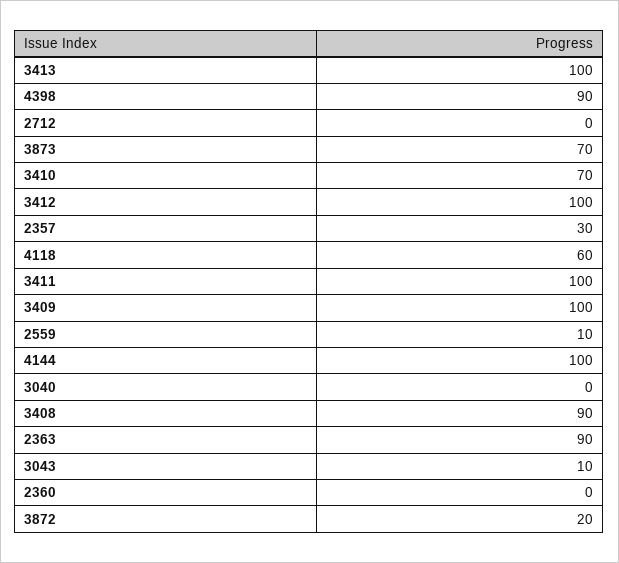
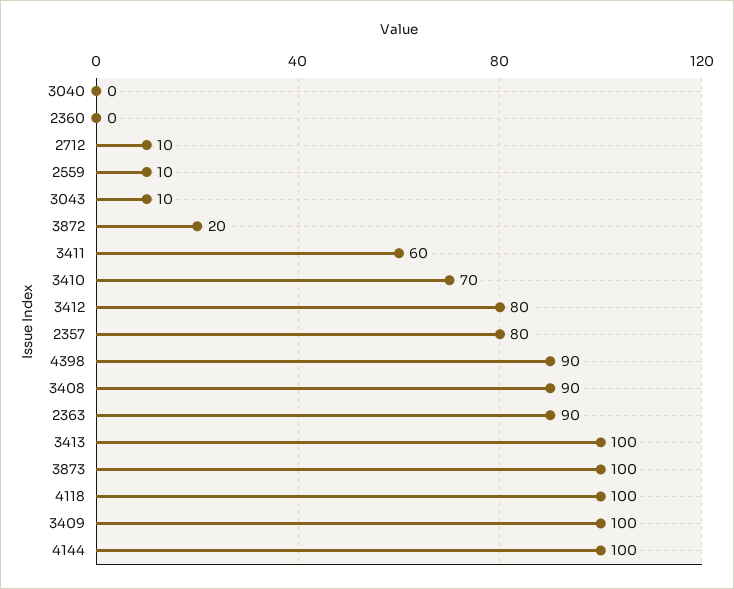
2712: 0 -> 10
3873: 70 -> 100
3412: 100 -> 80
2357: 30 -> 80
4118: 60 -> 100
3411: 100 -> 60

